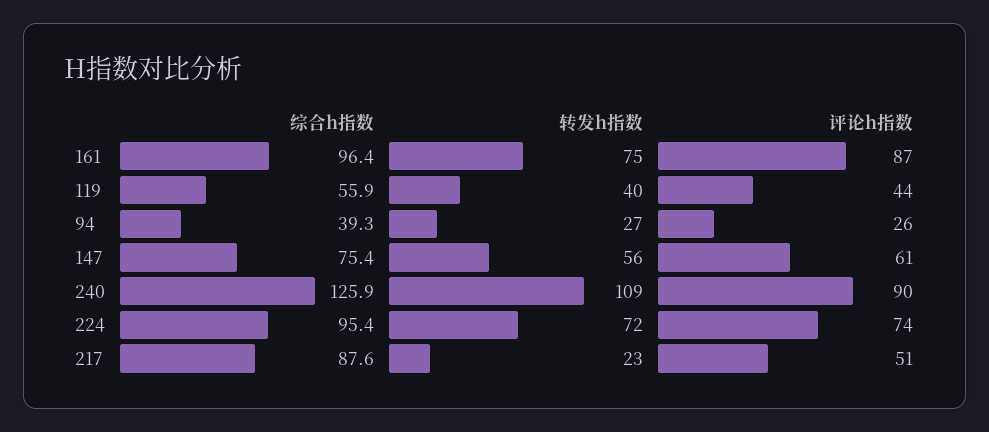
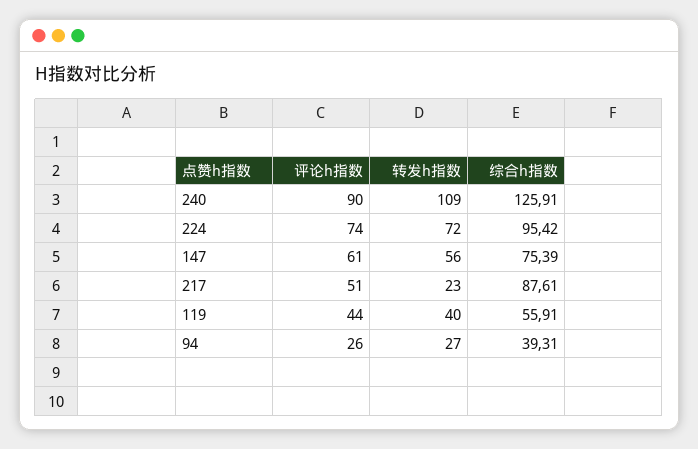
综合h指数, 161: 96.4 -> none
转发h指数, 161: 75 -> none
评论h指数, 161: 87 -> none

